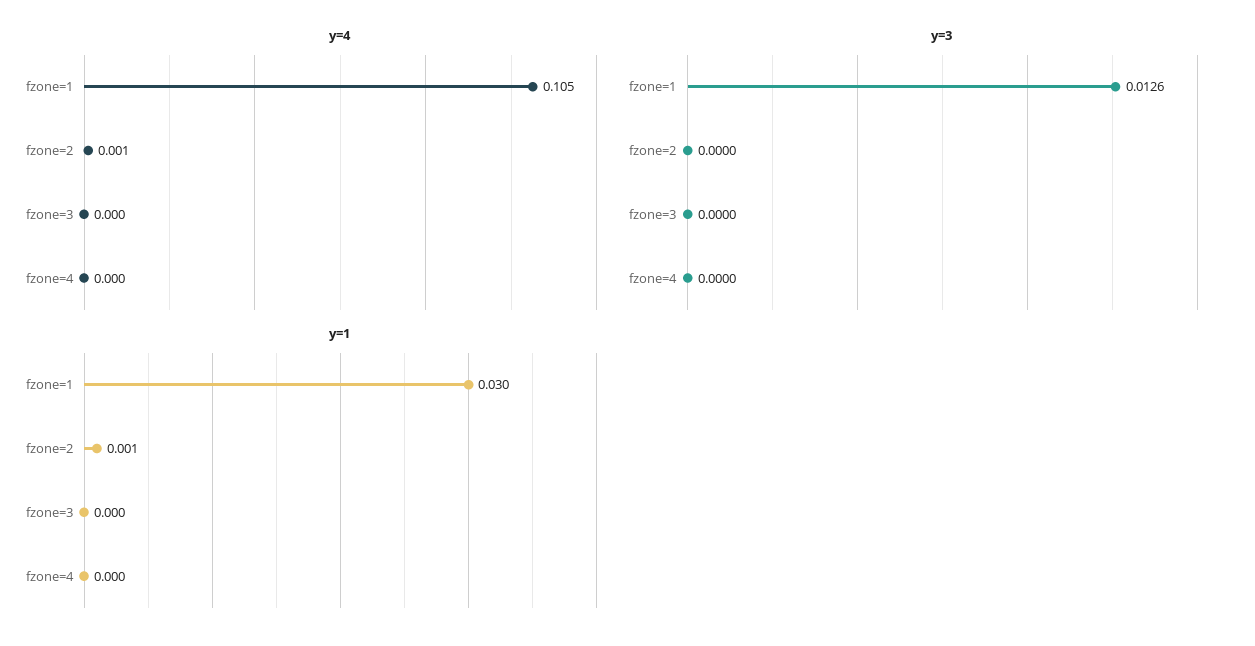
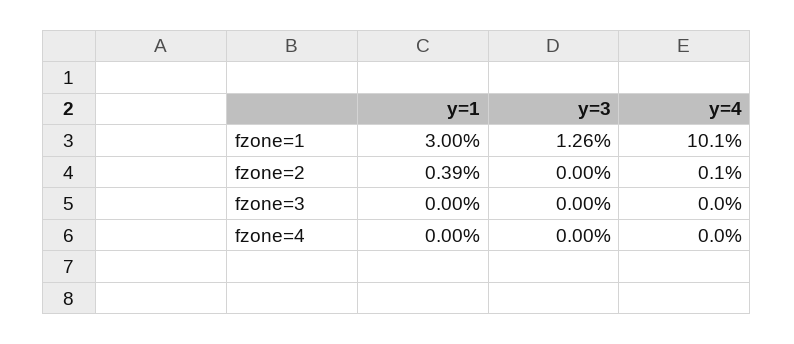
y=4, fzone=1: 0.105 -> 0.101
y=1, fzone=2: 0.001 -> 0.0039

